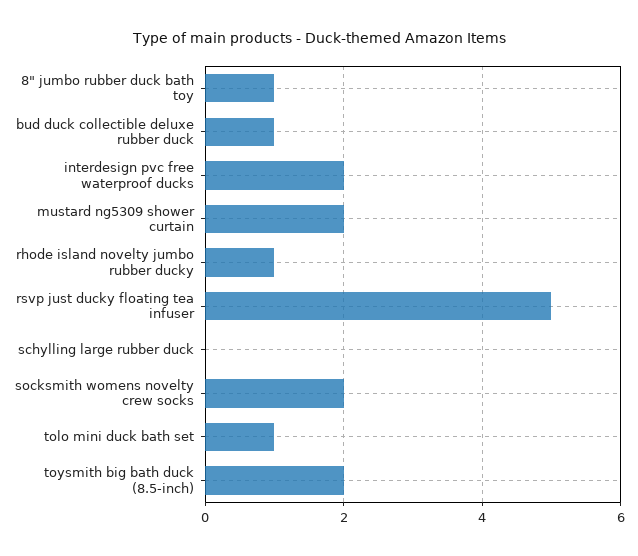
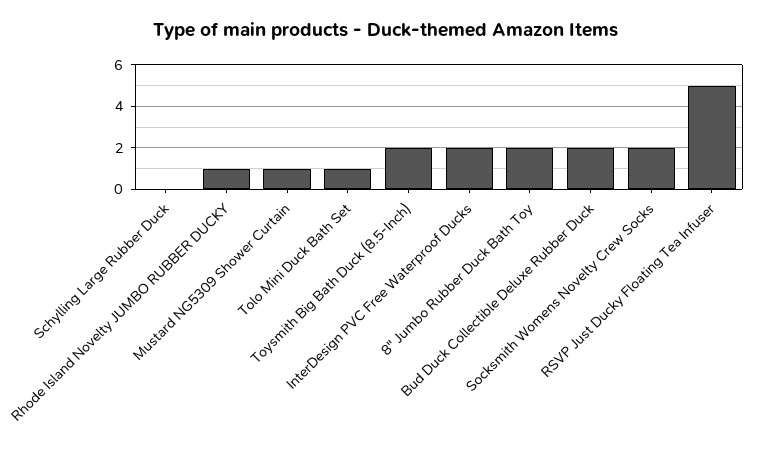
8" jumbo rubber duck bath toy: 1 -> 2
bud duck collectible deluxe rubber duck: 1 -> 2
mustard ng5309 shower curtain: 2 -> 1

